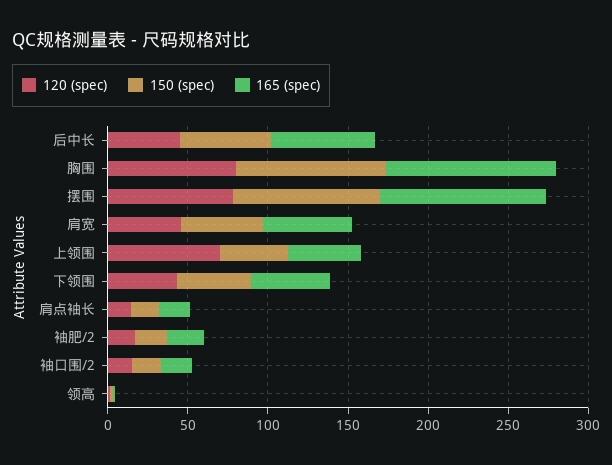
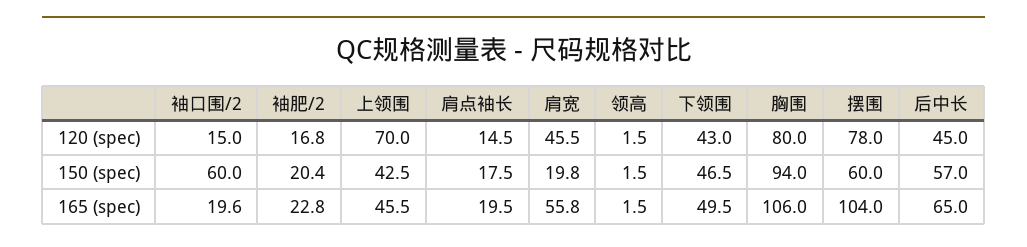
150 (spec), 摆围: 90 -> 60
150 (spec), 肩宽: 50 -> 19.8
150 (spec), 袖口围/2: 20 -> 60

